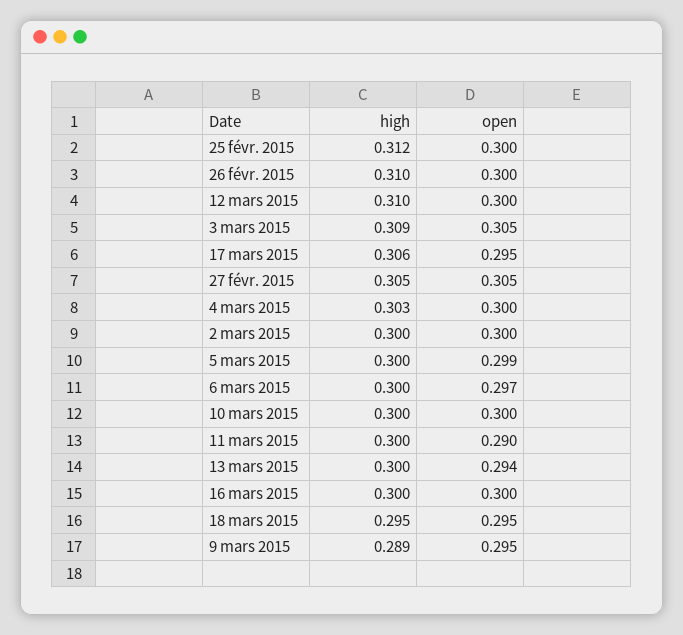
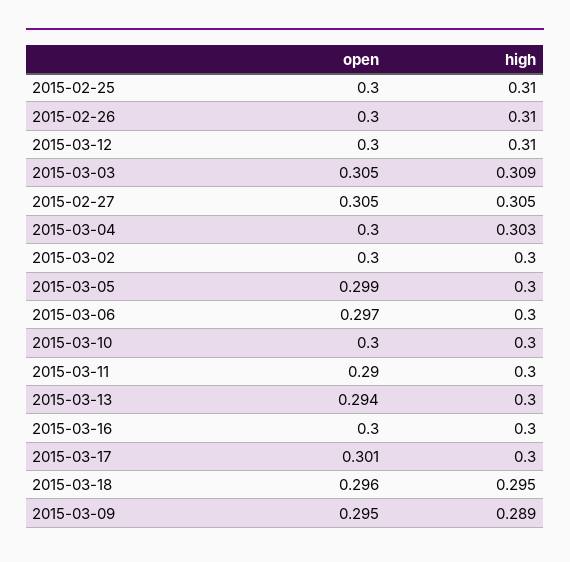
high, 25 févr. 2015: 0.312 -> 0.31
high, 17 mars 2015: 0.306 -> 0.3
open, 17 mars 2015: 0.295 -> 0.301
open, 18 mars 2015: 0.295 -> 0.296

